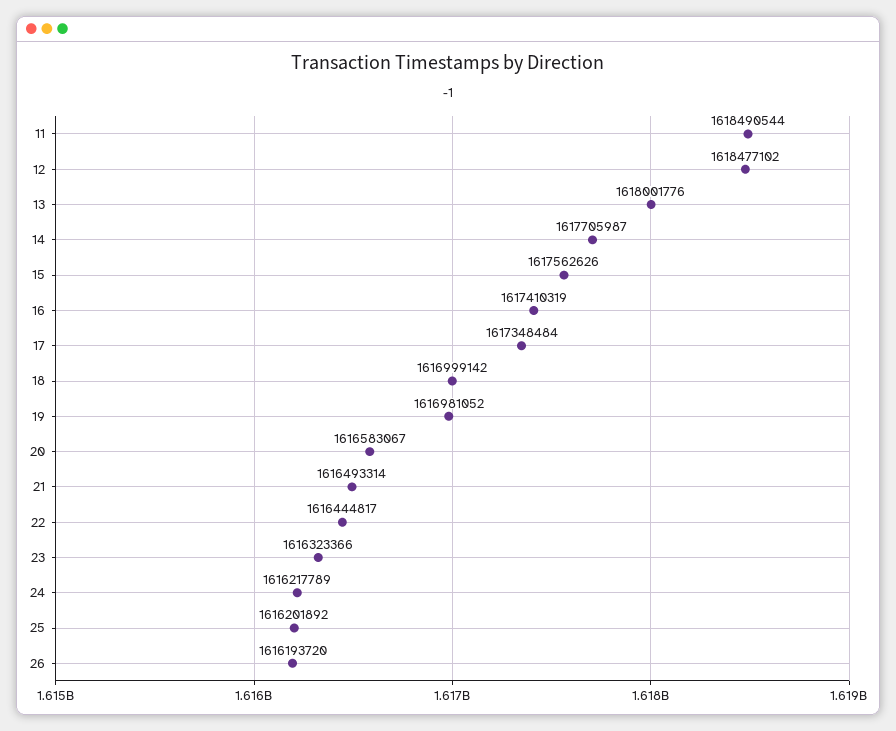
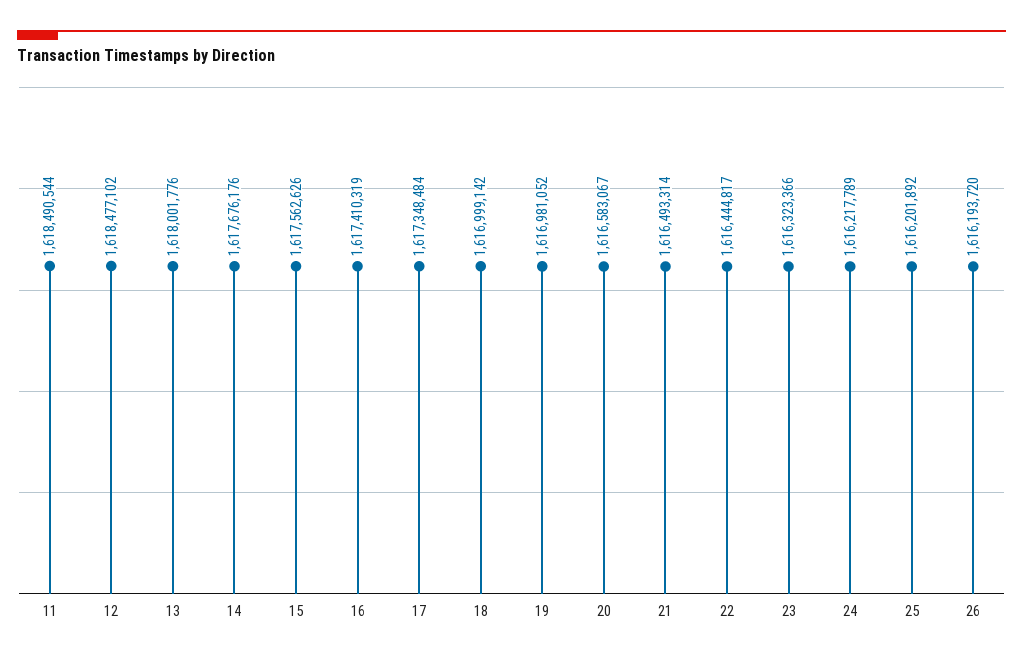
14: 1617705987 -> 1617676176

